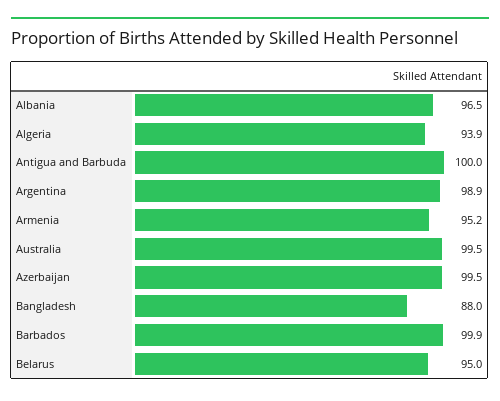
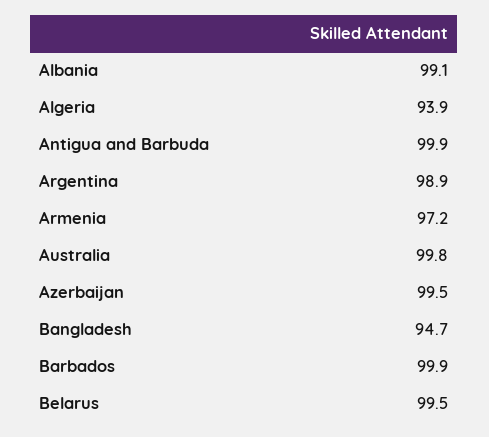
Albania: 96.5 -> 99.1
Antigua and Barbuda: 100 -> 99.9
Armenia: 95.2 -> 97.2
Australia: 99.5 -> 99.8
Bangladesh: 88 -> 94.7
Belarus: 95 -> 99.5

